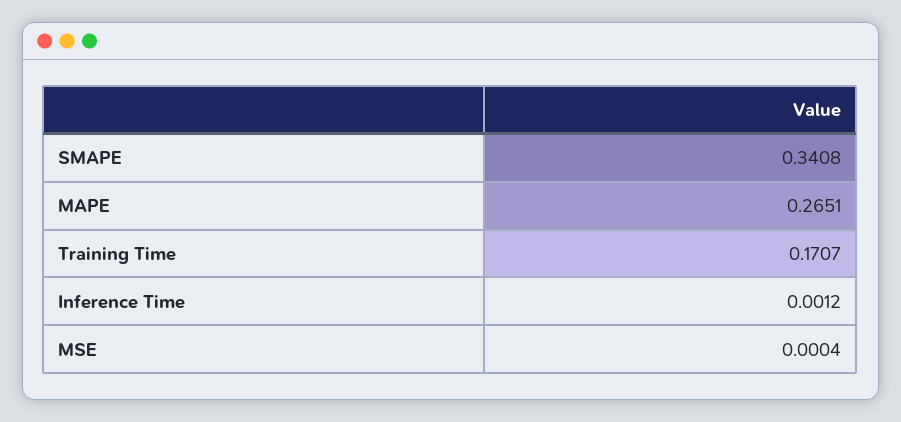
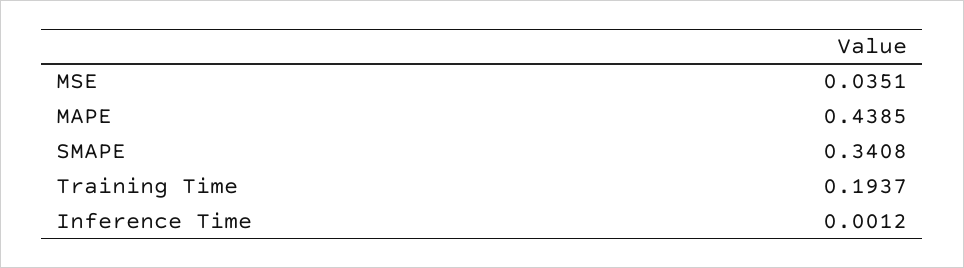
MAPE: 0.2651 -> 0.4385
Training Time: 0.1707 -> 0.1937
MSE: 0.0004 -> 0.0351

